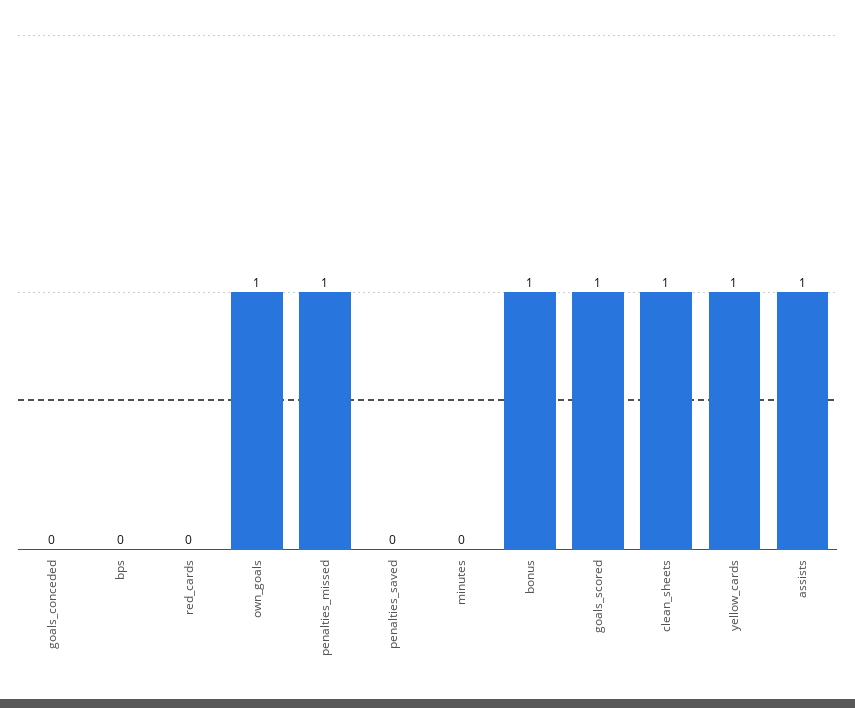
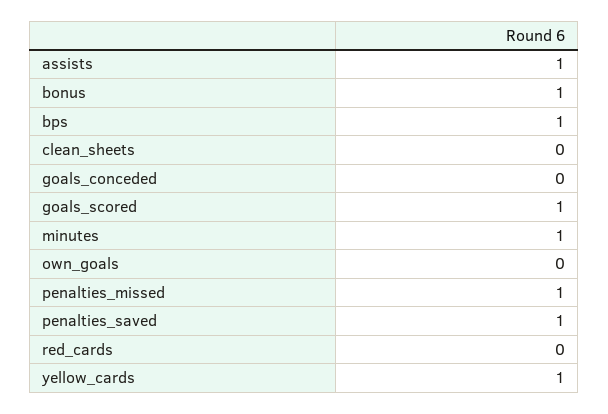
bps: 0 -> 1
own_goals: 1 -> 0
penalties_saved: 0 -> 1
minutes: 0 -> 1
clean_sheets: 1 -> 0

